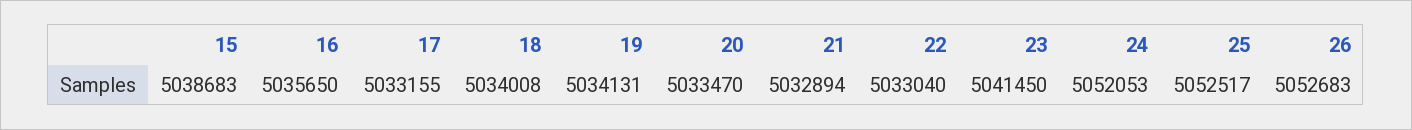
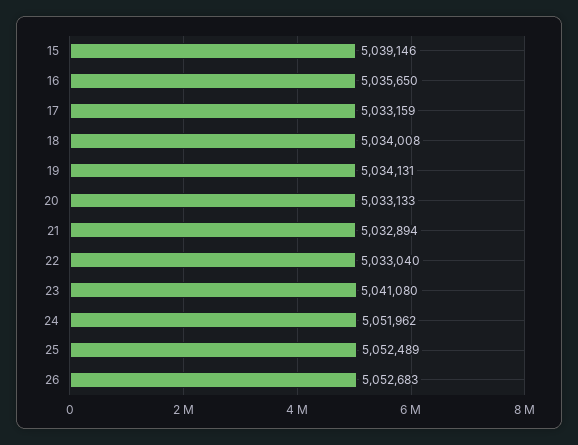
15: 5038683 -> 5039146
17: 5033155 -> 5033159
20: 5033470 -> 5033133
23: 5041450 -> 5041080
24: 5052053 -> 5051962
25: 5052517 -> 5052489

